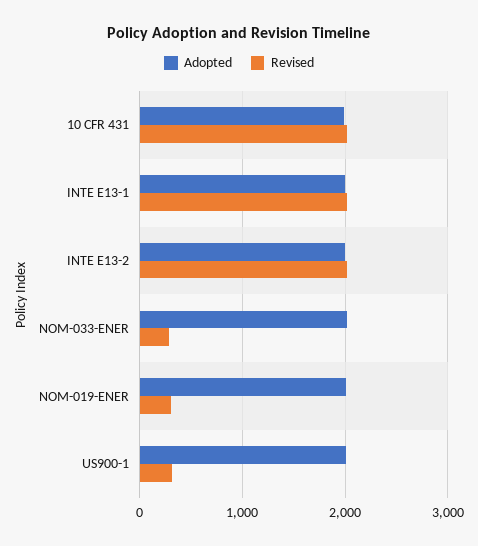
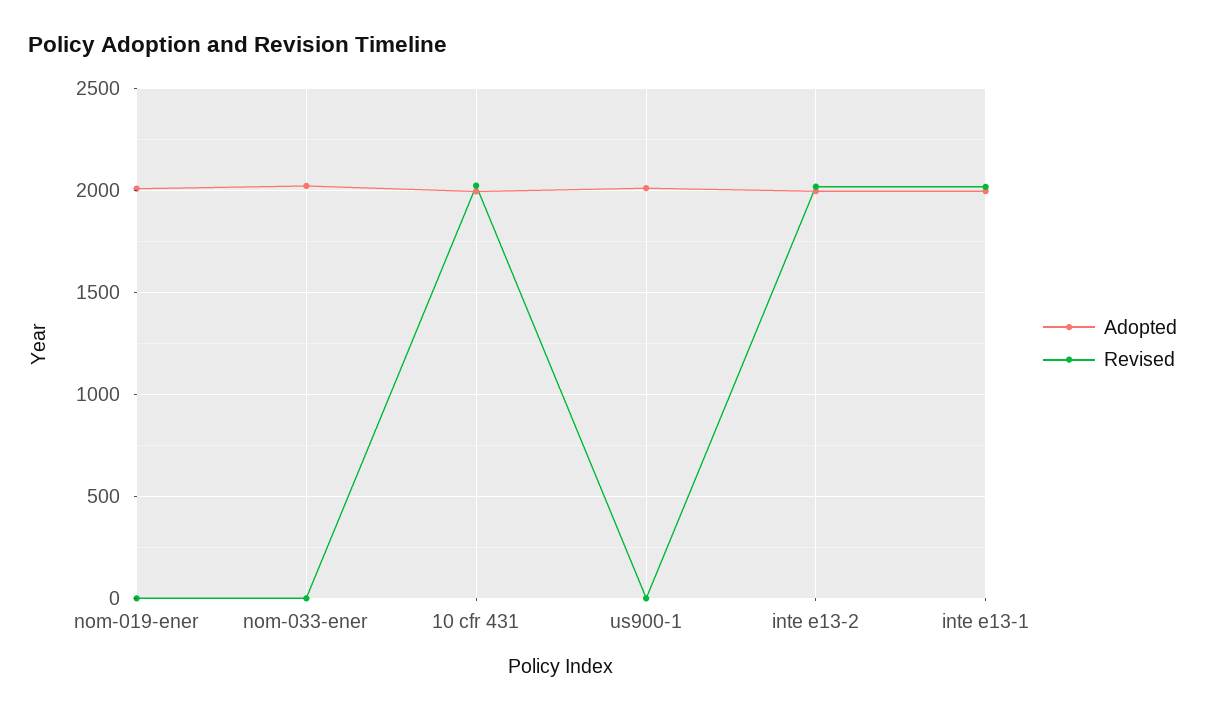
Revised, NOM-033-ENER: 300 -> 0
Revised, NOM-019-ENER: 300 -> 0
Revised, US900-1: 300 -> 0

